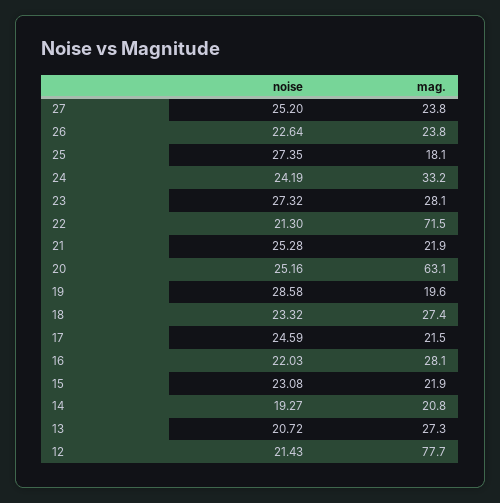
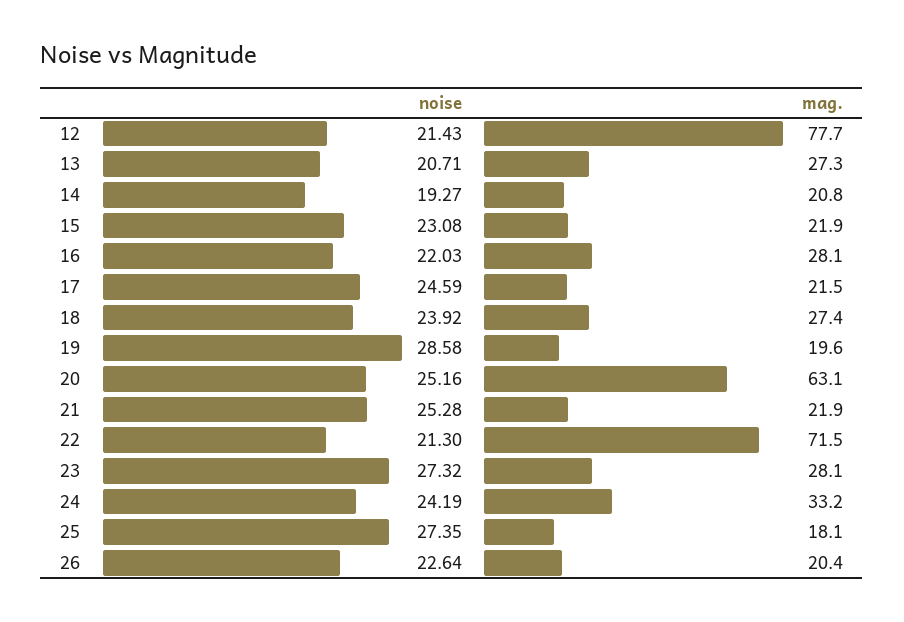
noise, 27: 25.2 -> none
mag., 27: 23.8 -> none
mag., 26: 23.8 -> 20.4
noise, 18: 23.32 -> 23.92
noise, 13: 20.72 -> 20.71

